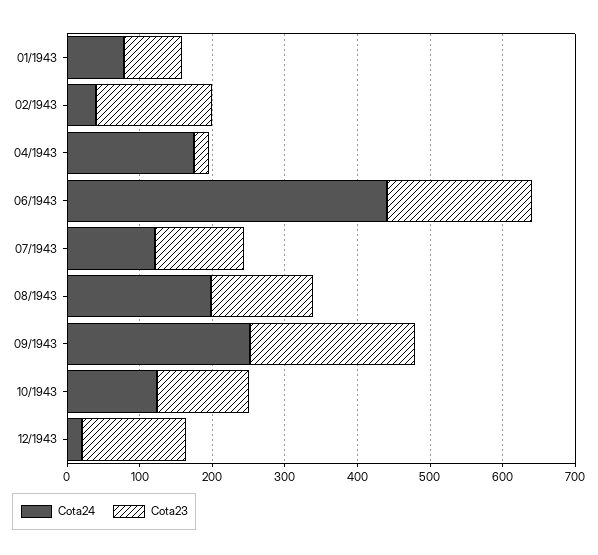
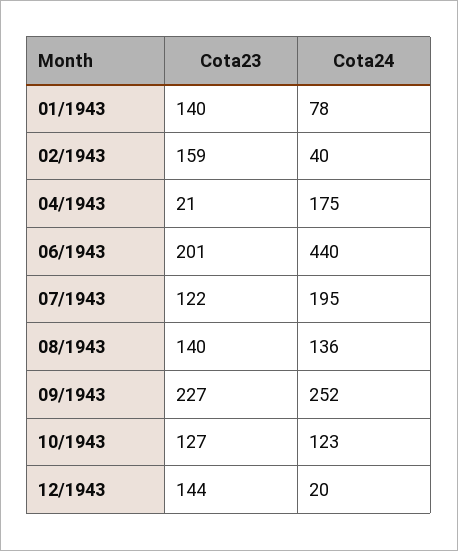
Cota23, 01/1943: 80 -> 140
Cota24, 07/1943: 120 -> 195
Cota24, 08/1943: 200 -> 136

